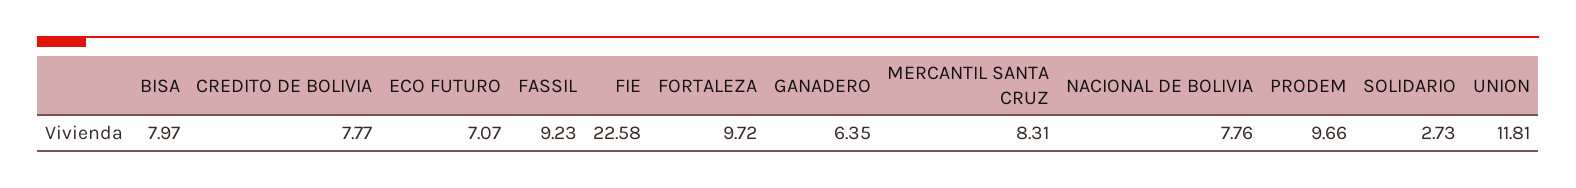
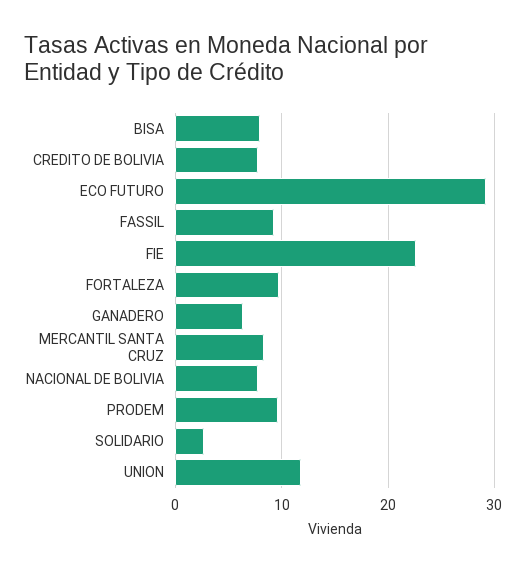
ECO FUTURO: 7.07 -> 29

